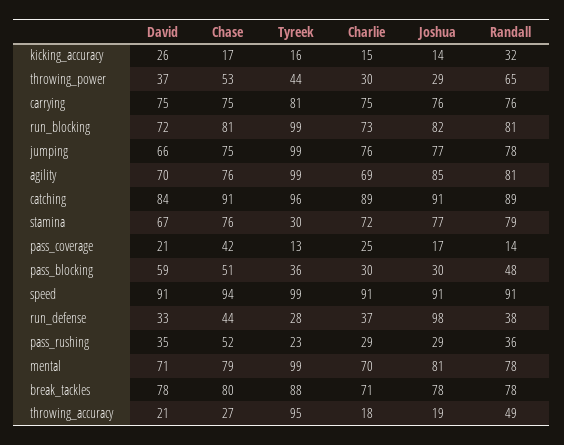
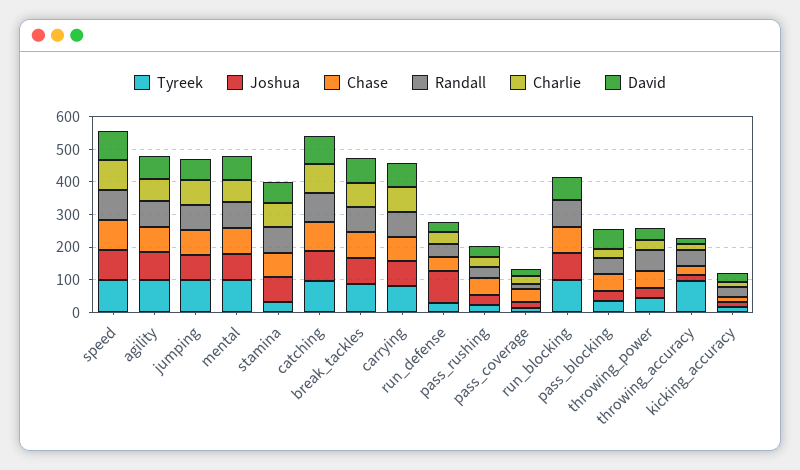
Charlie, run_blocking: 73 -> 0

